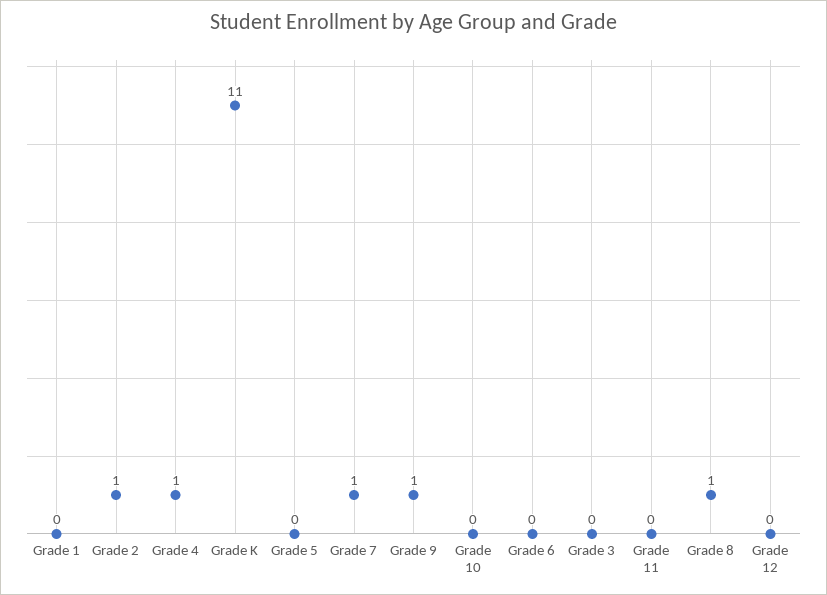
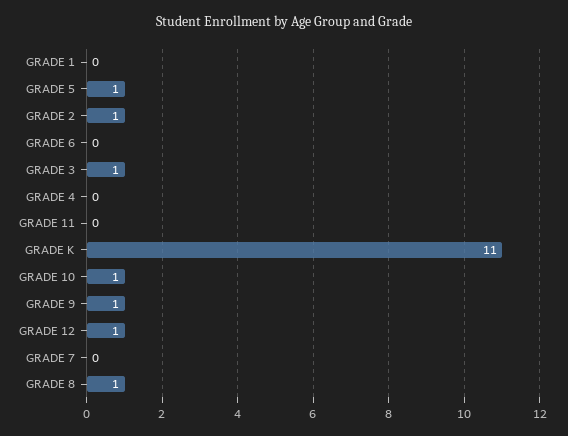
Grade 4: 1 -> 0
Grade 5: 0 -> 1
Grade 7: 1 -> 0
Grade 10: 0 -> 1
Grade 3: 0 -> 1
Grade 12: 0 -> 1

